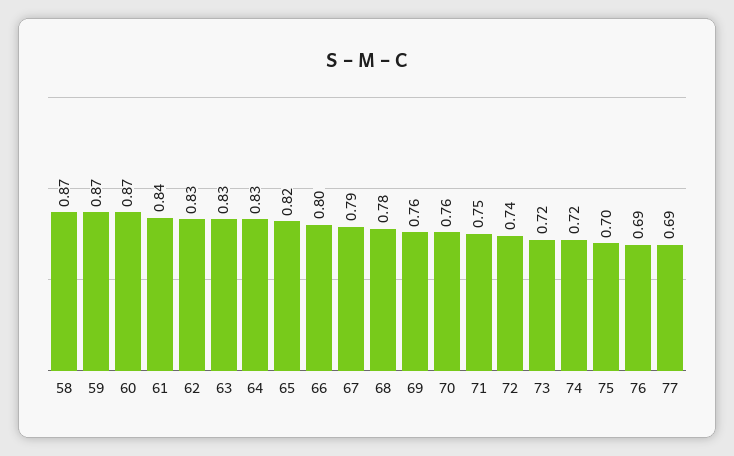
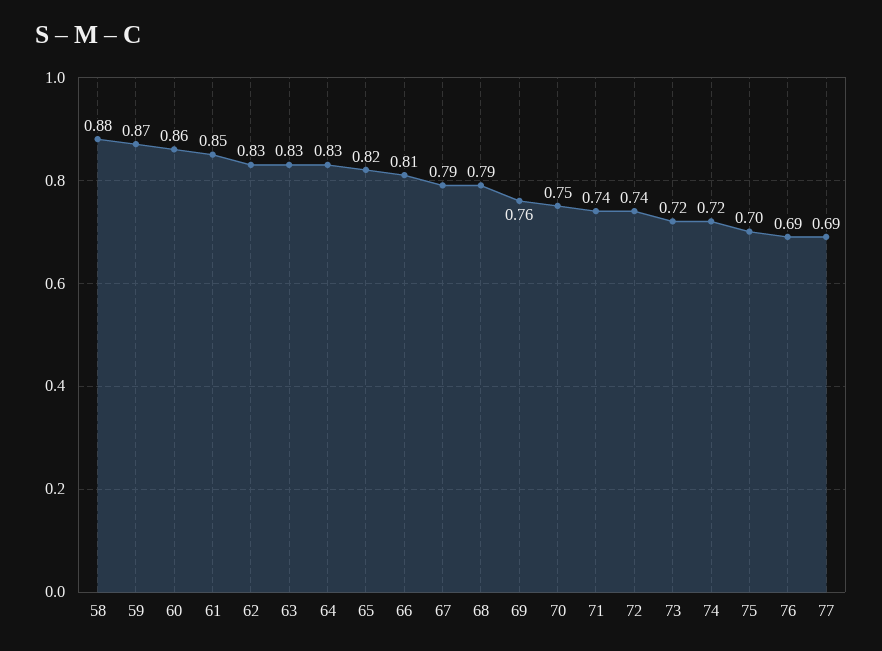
58: 0.87 -> 0.88
60: 0.87 -> 0.86
61: 0.84 -> 0.85
66: 0.8 -> 0.81
68: 0.78 -> 0.79
70: 0.76 -> 0.75
71: 0.75 -> 0.74

